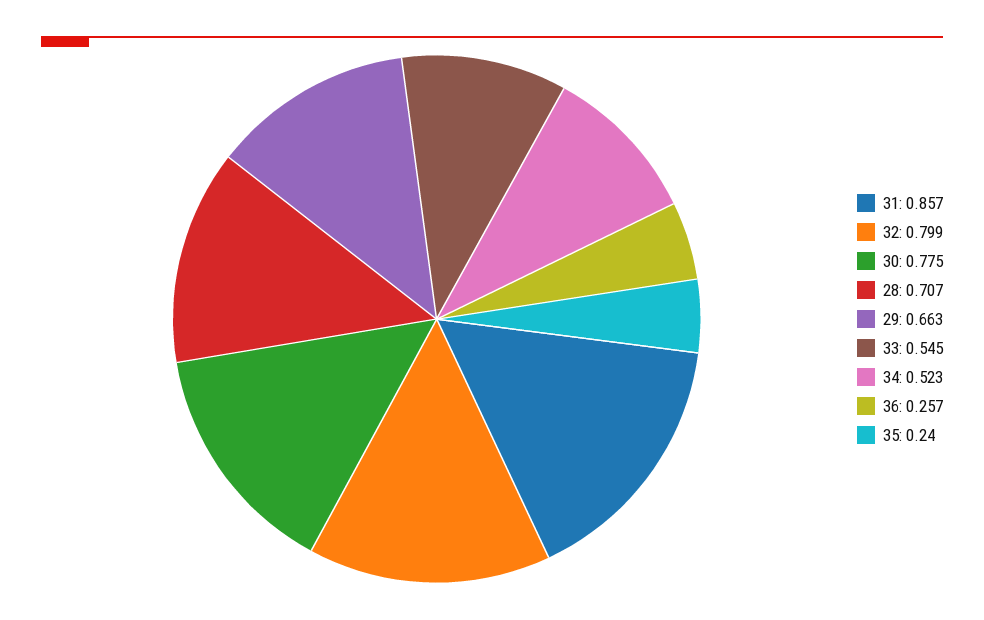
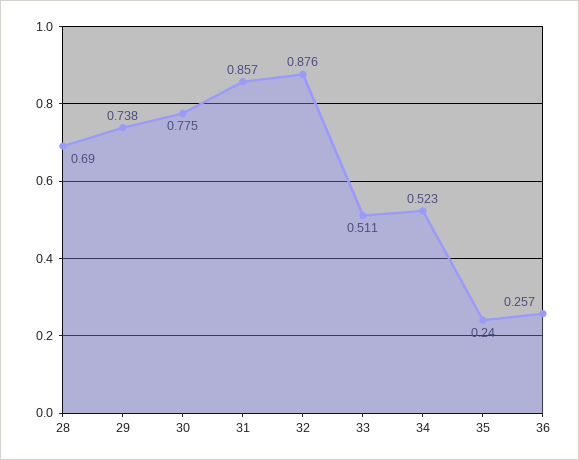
32: 0.799 -> 0.876
28: 0.707 -> 0.69
29: 0.663 -> 0.738
33: 0.545 -> 0.511

